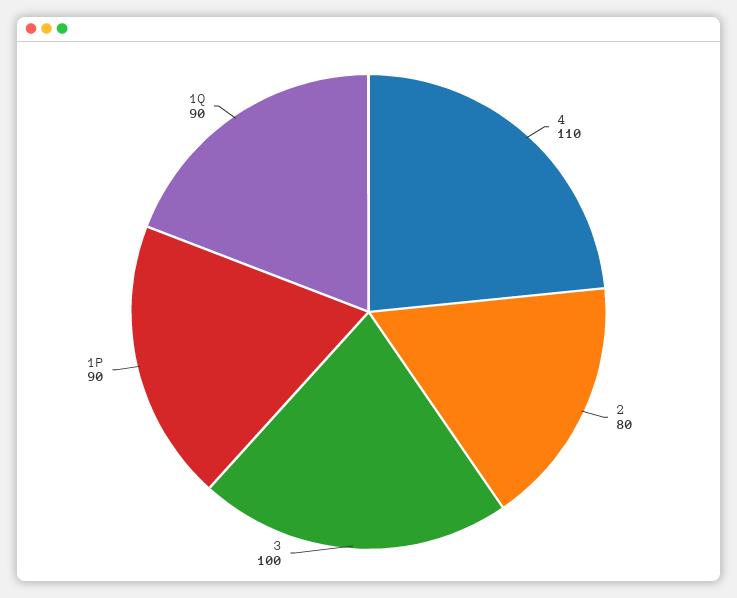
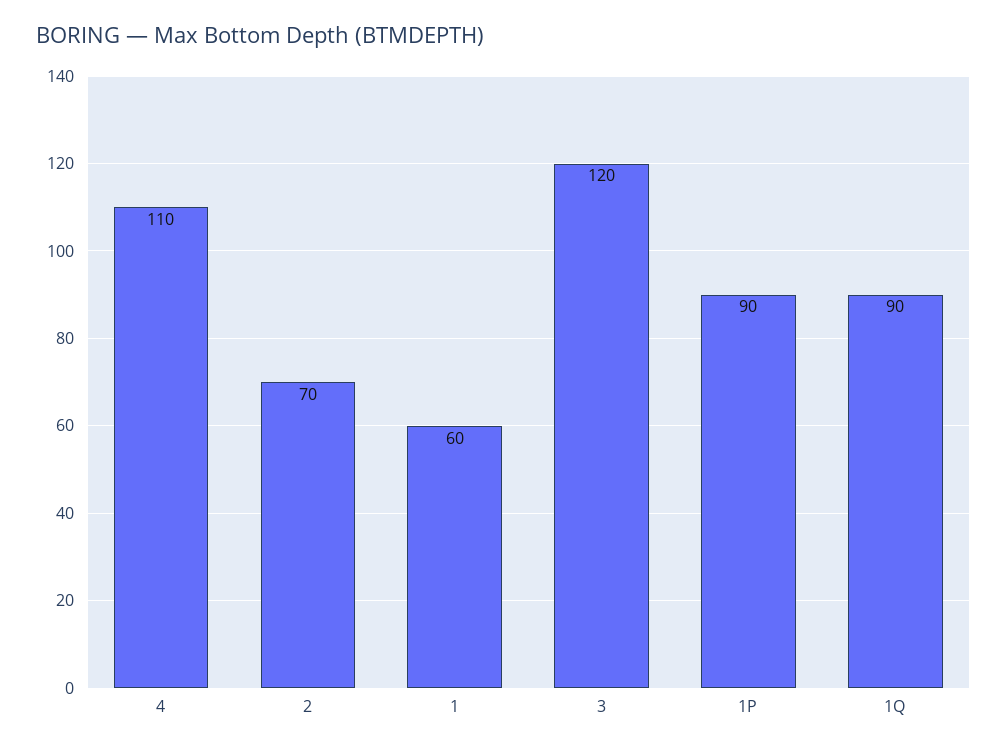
2: 80 -> 70
3: 100 -> 120
1: none -> 60

